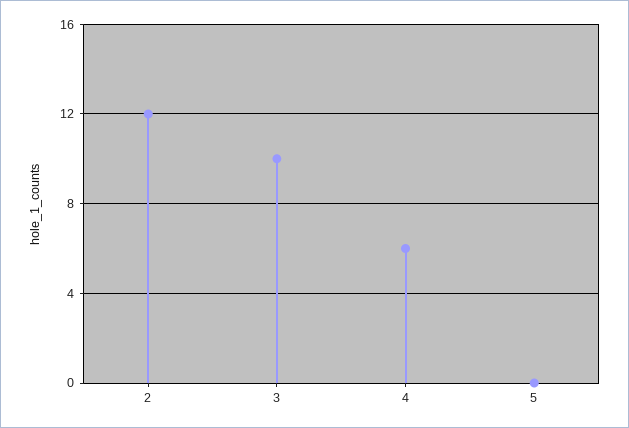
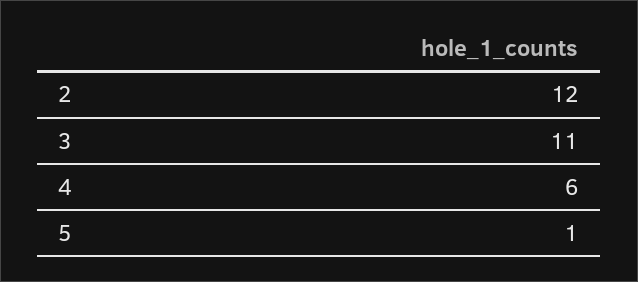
3: 10 -> 11
5: 0 -> 1

